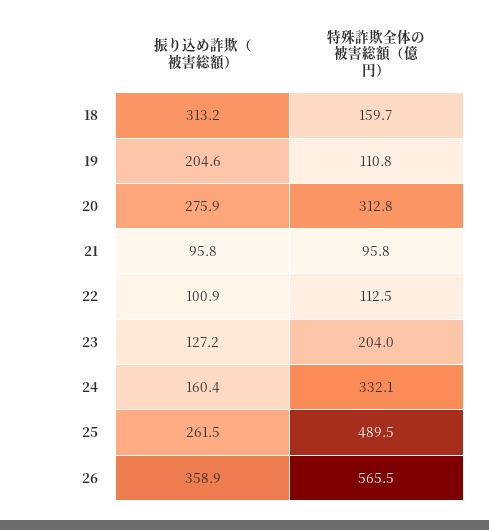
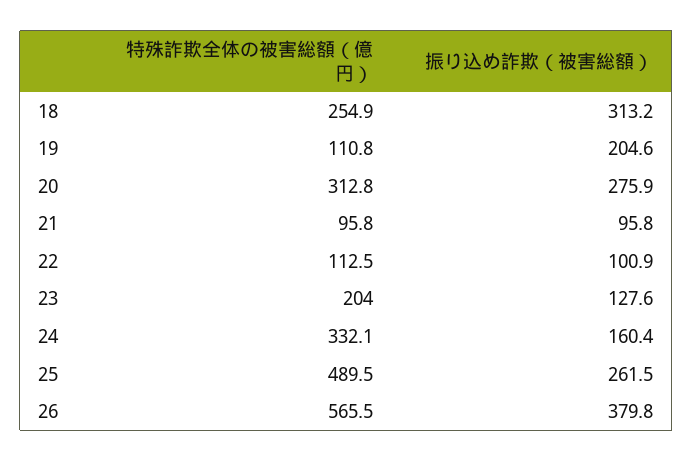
特殊詐欺全体の被害総額（億円）, 18: 159.7 -> 254.9
振り込め詐欺（被害総額）, 23: 127.2 -> 127.6
振り込め詐欺（被害総額）, 26: 358.9 -> 379.8

